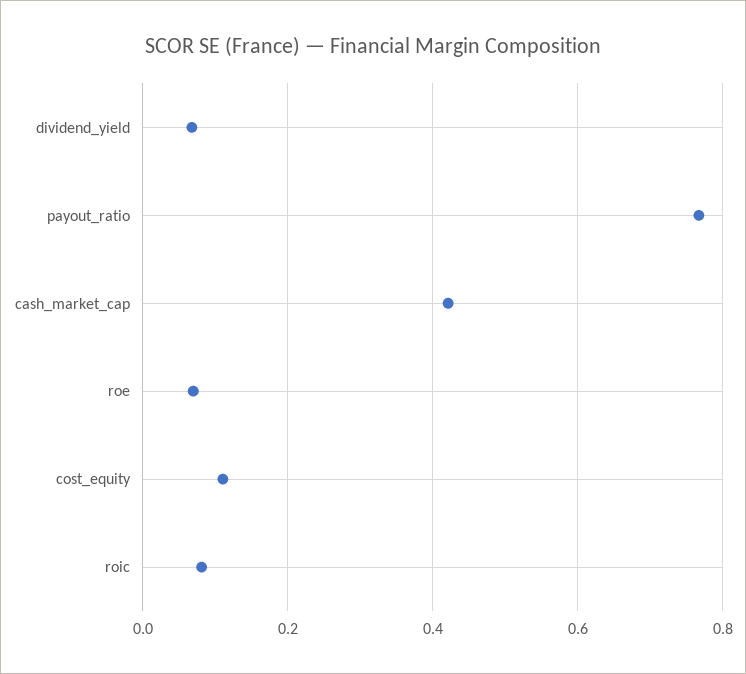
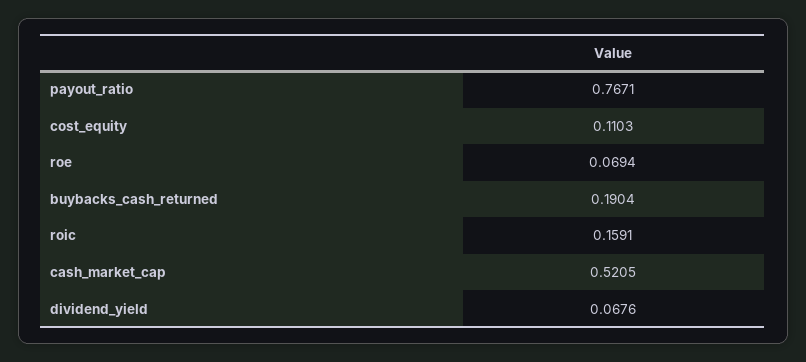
cash_market_cap: 0.42 -> 0.5205
roic: 0.08 -> 0.1591
buybacks_cash_returned: none -> 0.1904

